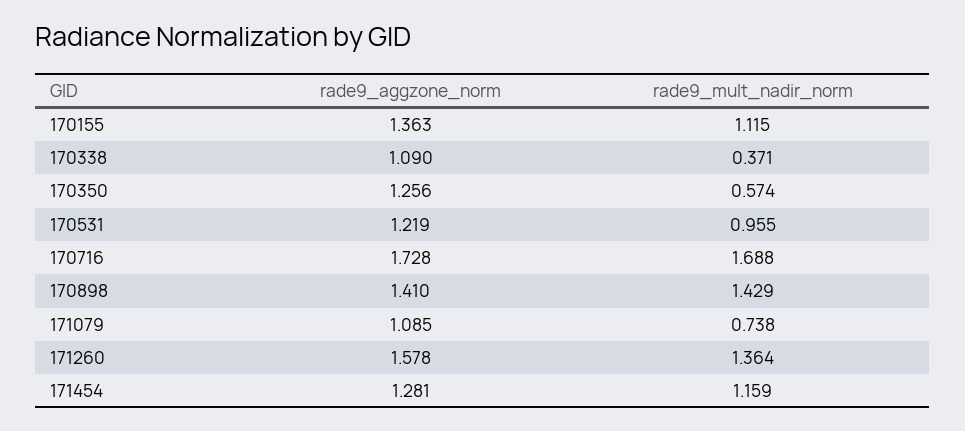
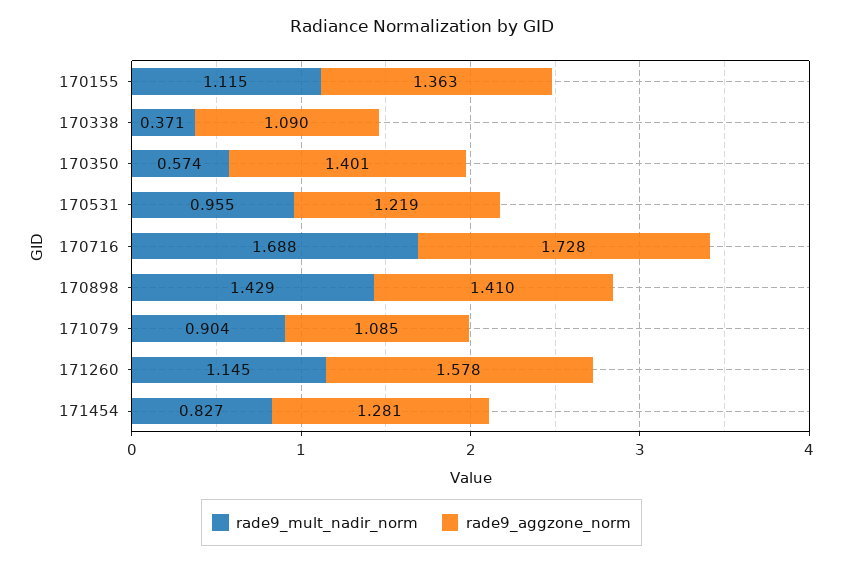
rade9_aggzone_norm, 170350: 1.256 -> 1.401
rade9_mult_nadir_norm, 171079: 0.738 -> 0.904
rade9_mult_nadir_norm, 171260: 1.364 -> 1.145
rade9_mult_nadir_norm, 171454: 1.159 -> 0.827

